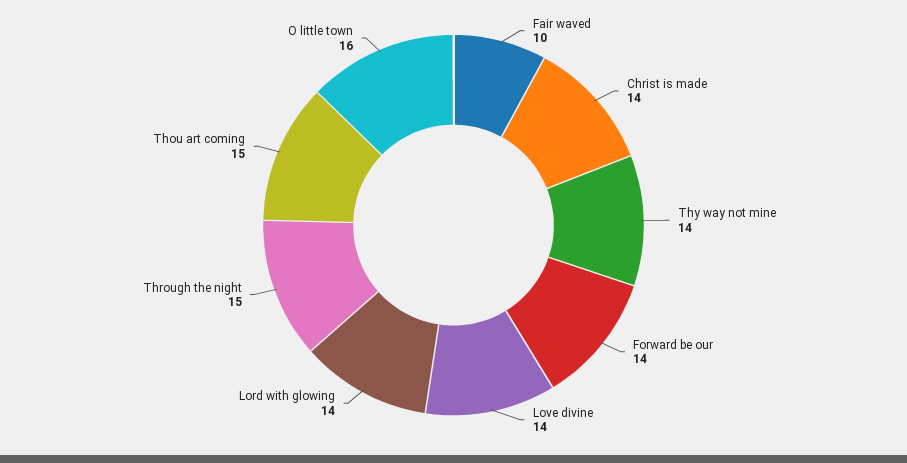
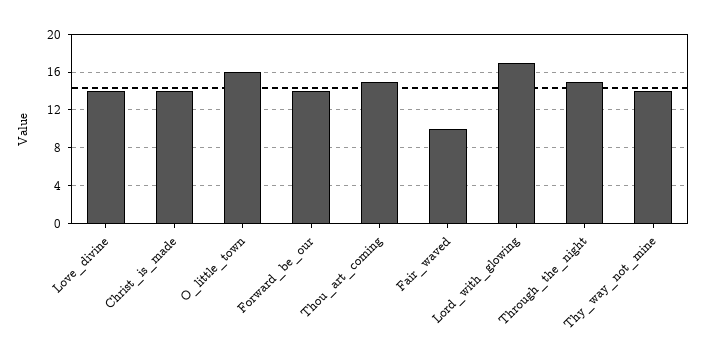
Lord with glowing: 14 -> 17

